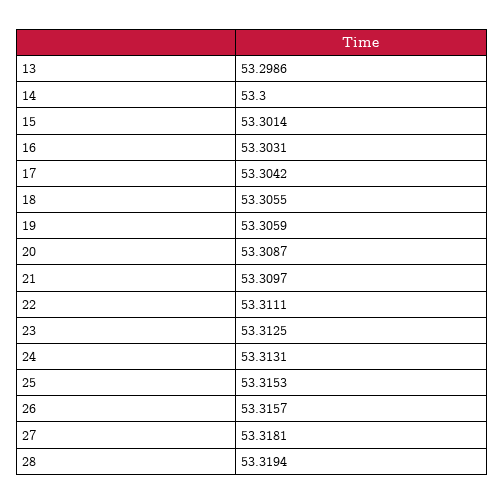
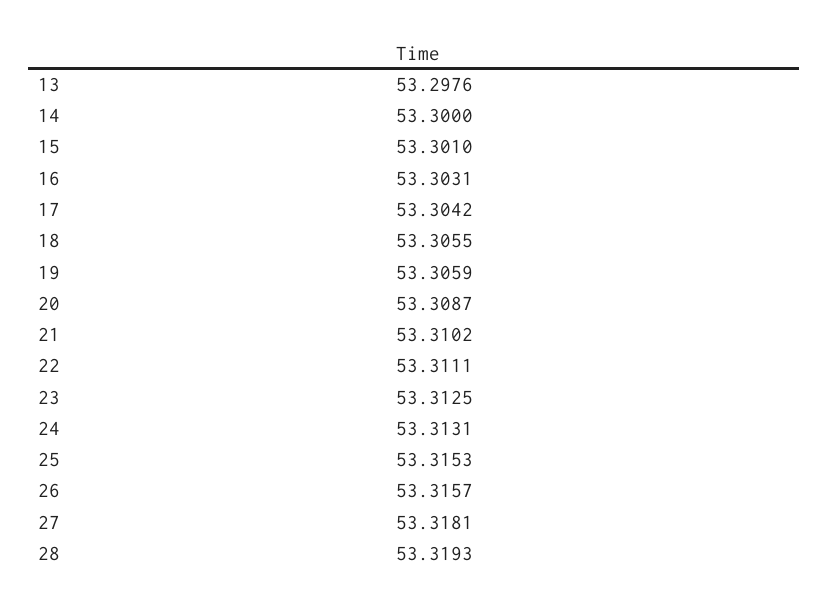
13: 53.2986 -> 53.2976
15: 53.3014 -> 53.301
21: 53.3097 -> 53.3102
28: 53.3194 -> 53.3193

